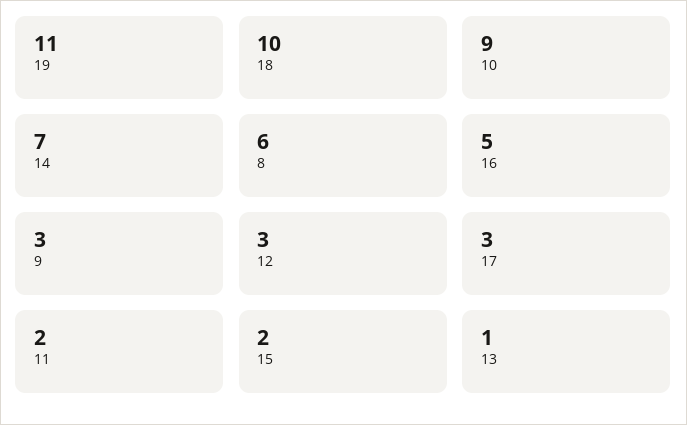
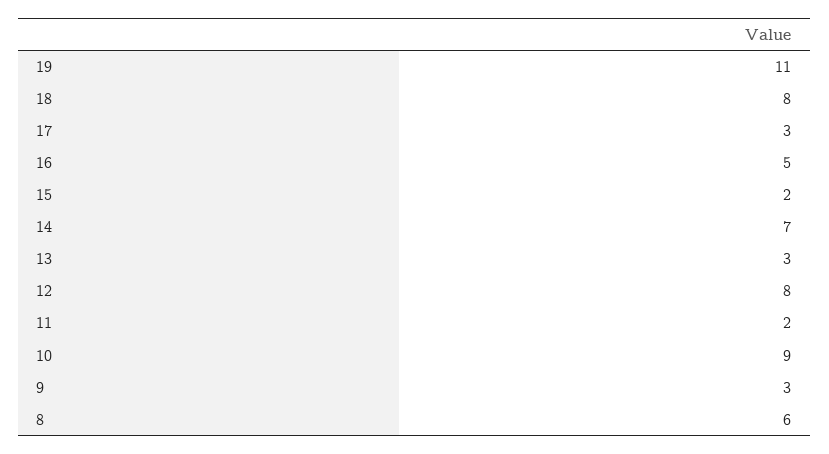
18: 10 -> 8
12: 3 -> 8
13: 1 -> 3

